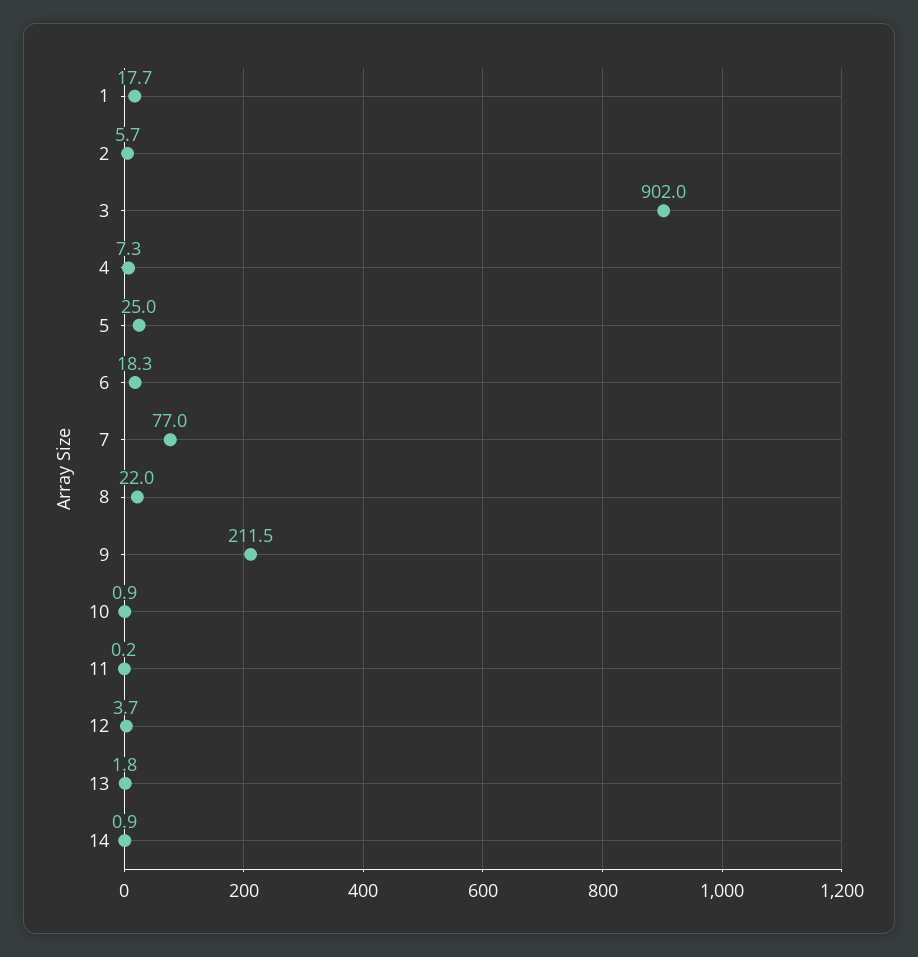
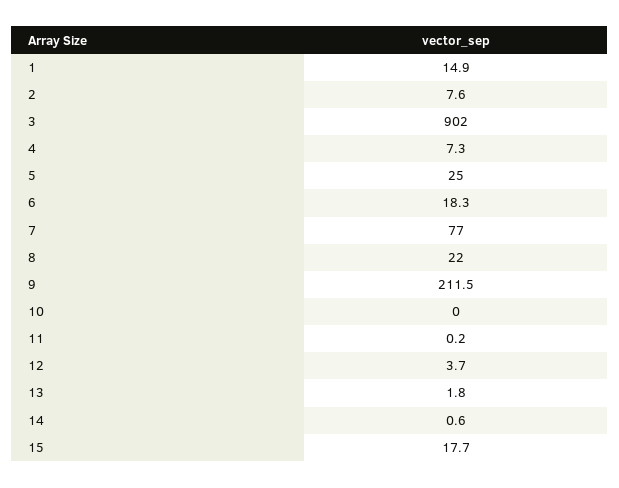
1: 17.7 -> 14.9
2: 5.7 -> 7.6
10: 0.9 -> 0
14: 0.9 -> 0.6
15: none -> 17.7

